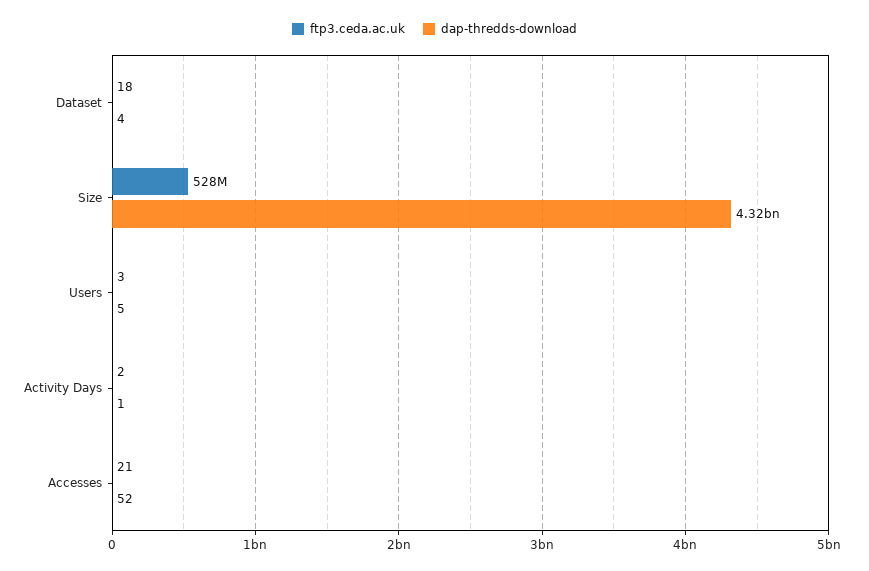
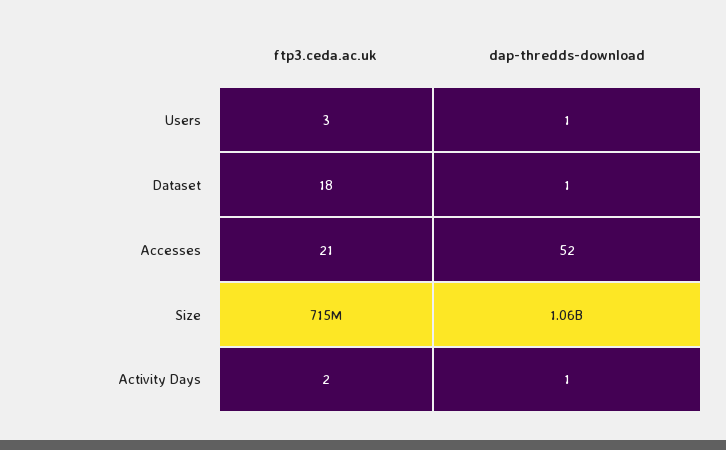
dap-thredds-download, Dataset: 4 -> 1
ftp3.ceda.ac.uk, Size: 528000000 -> 715000000
dap-thredds-download, Size: 4320000000 -> 1060000000
dap-thredds-download, Users: 5 -> 1

